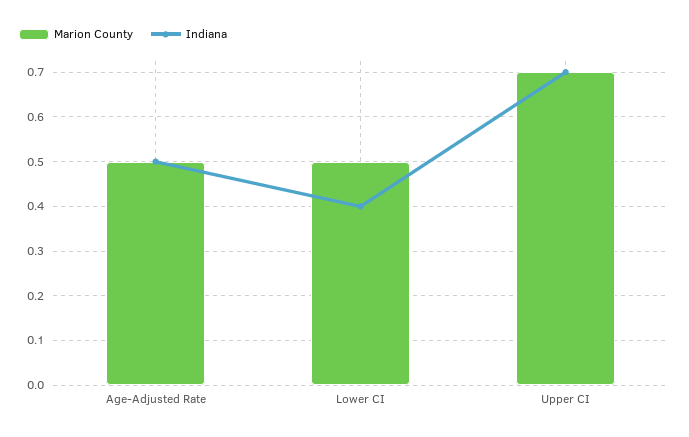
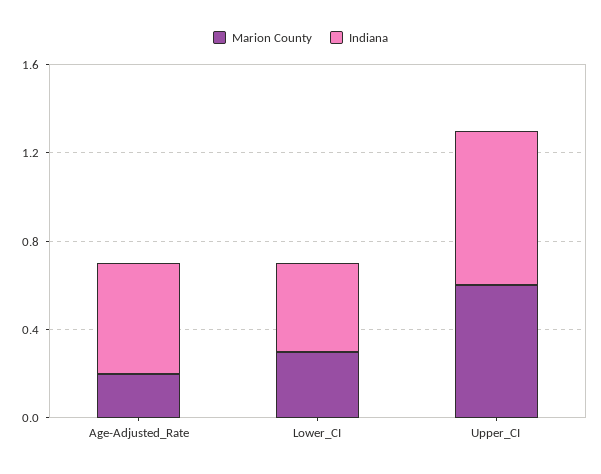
Marion County, Age-Adjusted Rate: 0.5 -> 0.2
Marion County, Lower CI: 0.5 -> 0.3
Marion County, Upper CI: 0.7 -> 0.6

